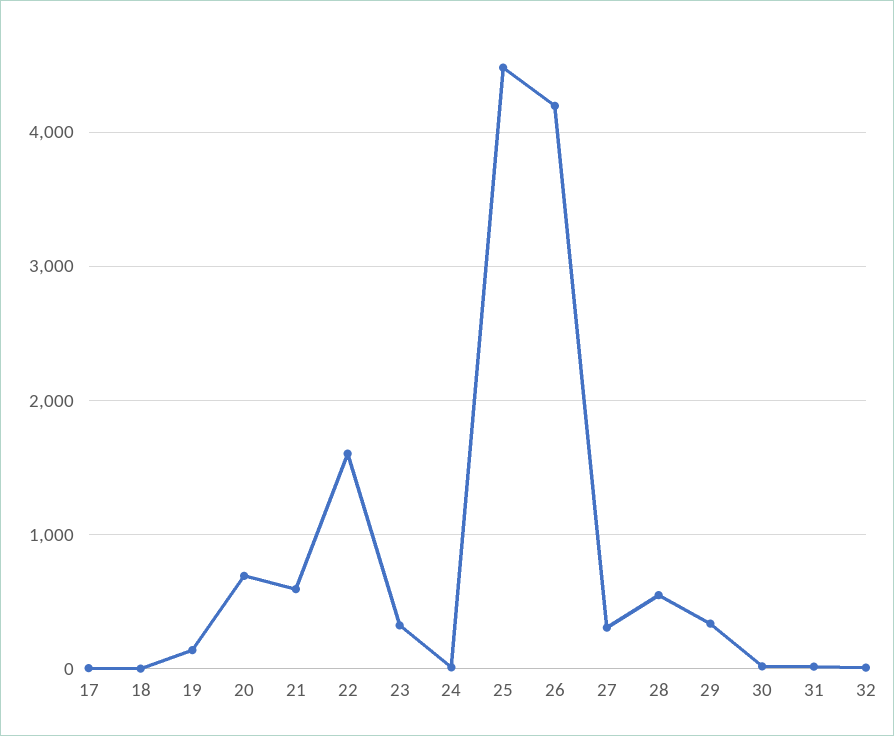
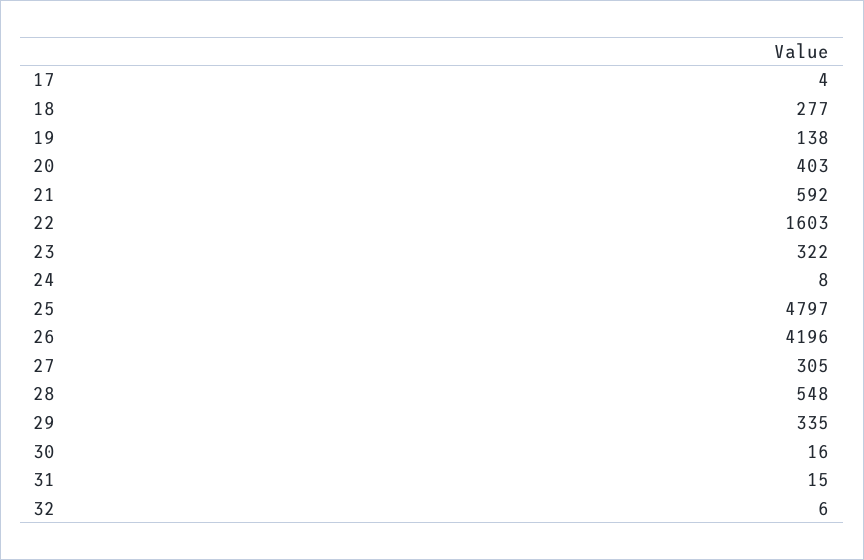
18: 0 -> 277
20: 700 -> 403
25: 4500 -> 4797

